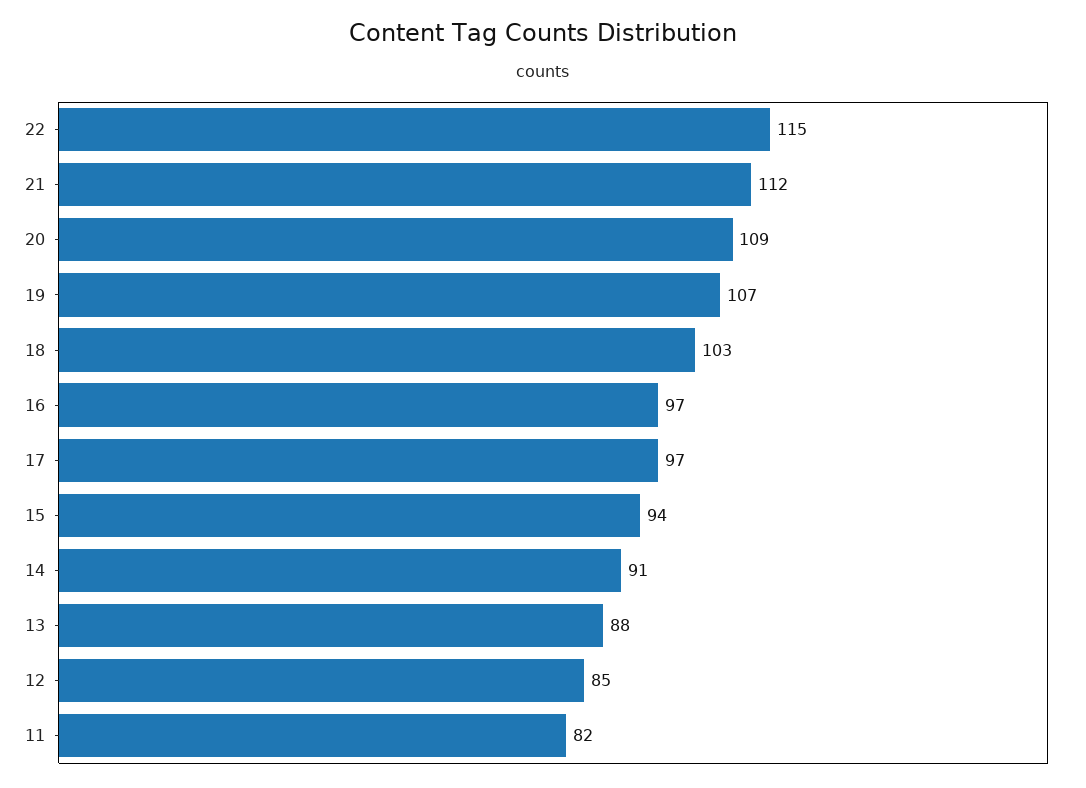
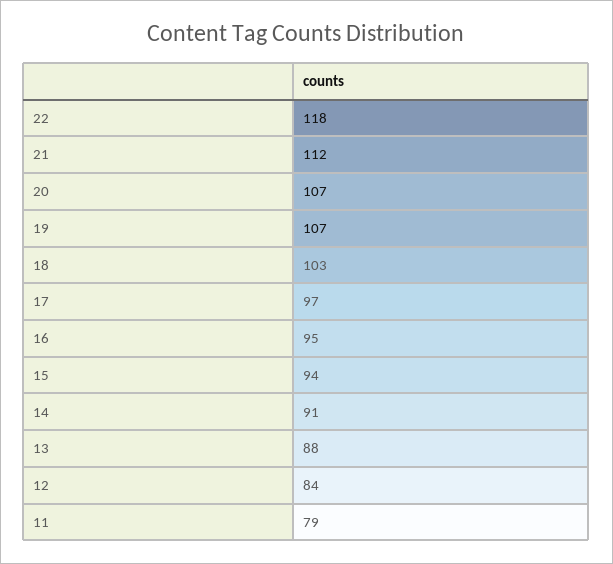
22: 115 -> 118
20: 109 -> 107
16: 97 -> 95
12: 85 -> 84
11: 82 -> 79

